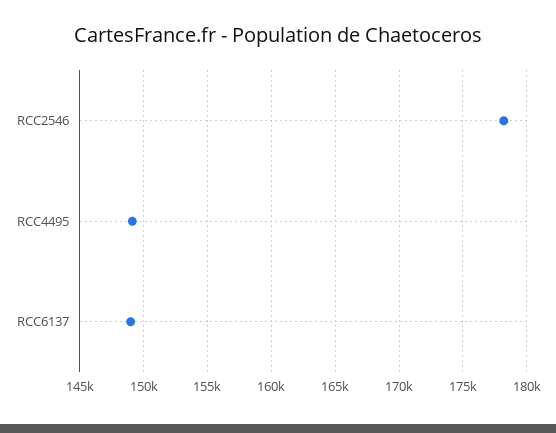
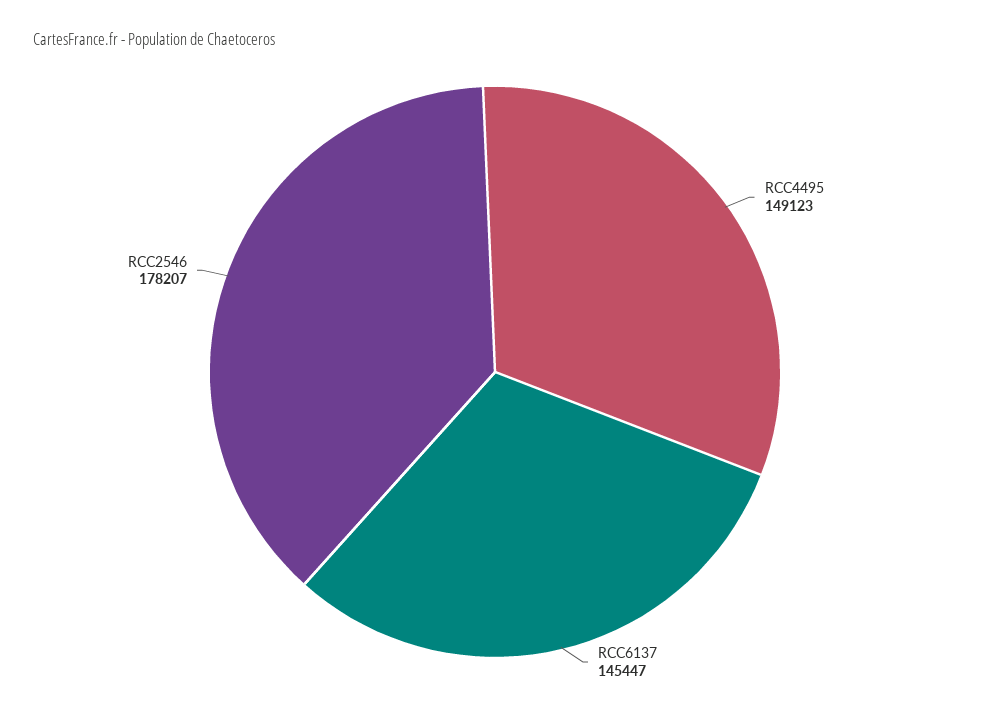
RCC6137: 149000 -> 145447

